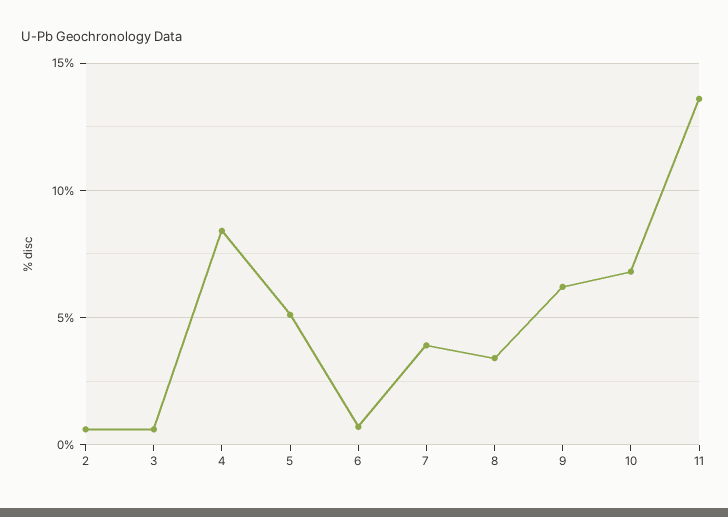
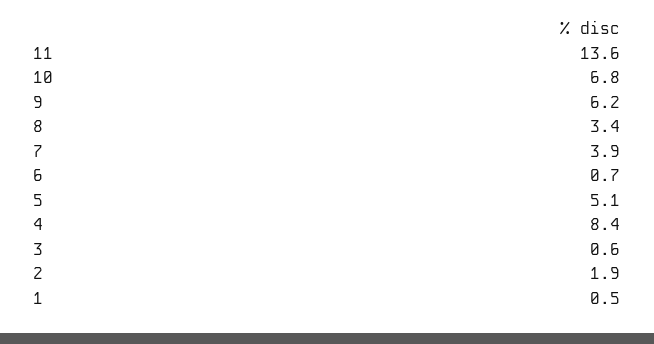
2: 0.5 -> 1.9
1: none -> 0.5

